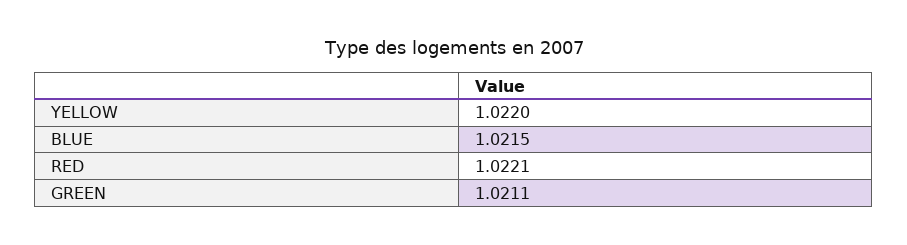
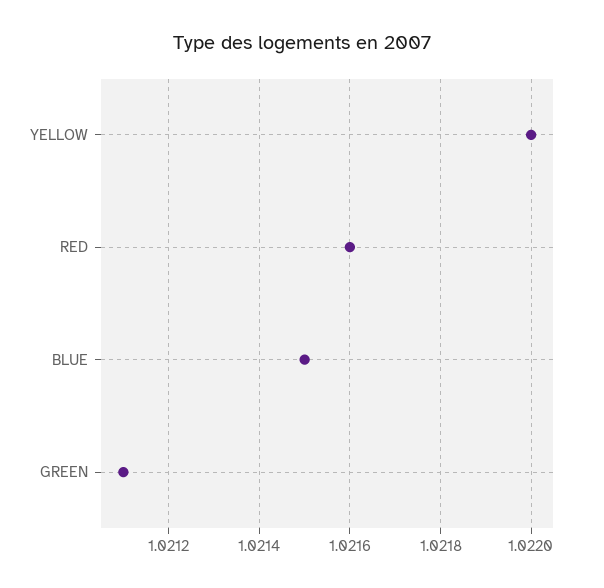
RED: 1.0221 -> 1.0216

